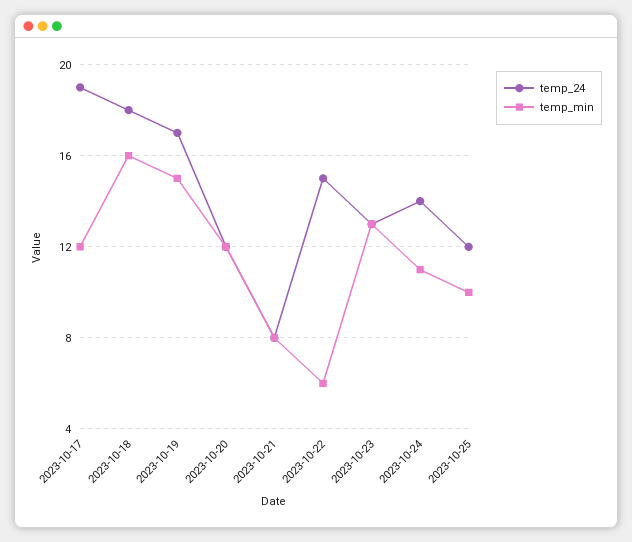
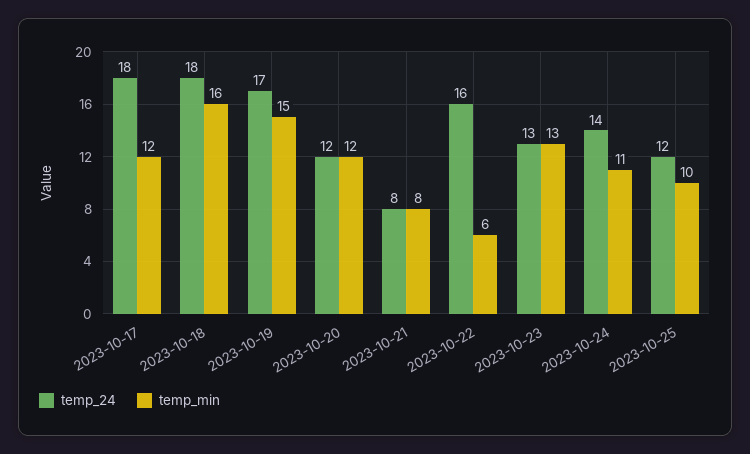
temp_24, 2023-10-17: 19 -> 18
temp_24, 2023-10-22: 15 -> 16

